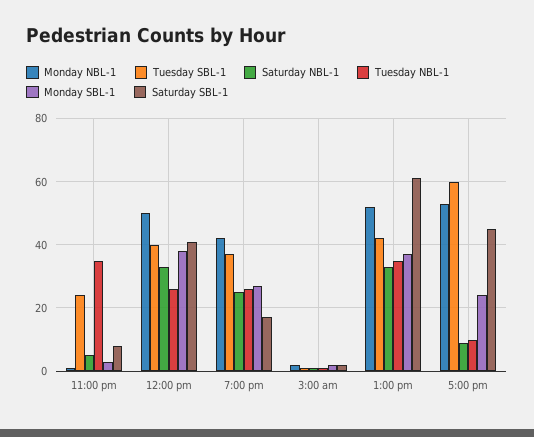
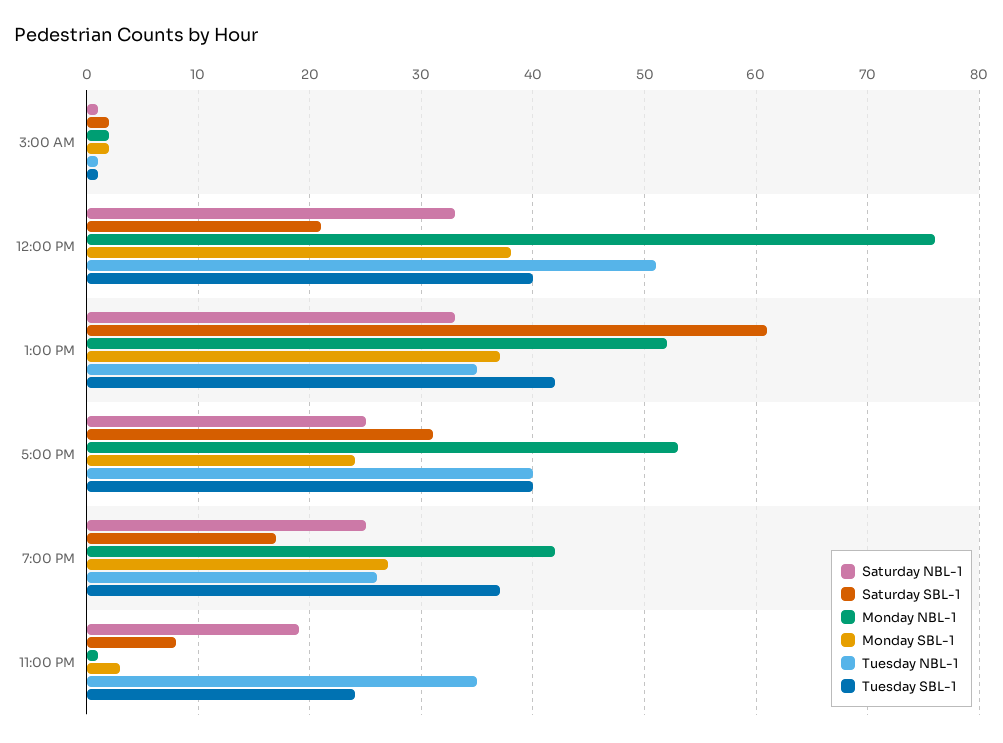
Saturday NBL-1, 11:00 pm: 5 -> 19
Monday NBL-1, 12:00 pm: 50 -> 76
Tuesday NBL-1, 12:00 pm: 25 -> 51
Saturday SBL-1, 12:00 pm: 40 -> 21
Tuesday SBL-1, 5:00 pm: 60 -> 40
Saturday NBL-1, 5:00 pm: 10 -> 25
Tuesday NBL-1, 5:00 pm: 10 -> 40
Saturday SBL-1, 5:00 pm: 45 -> 31

